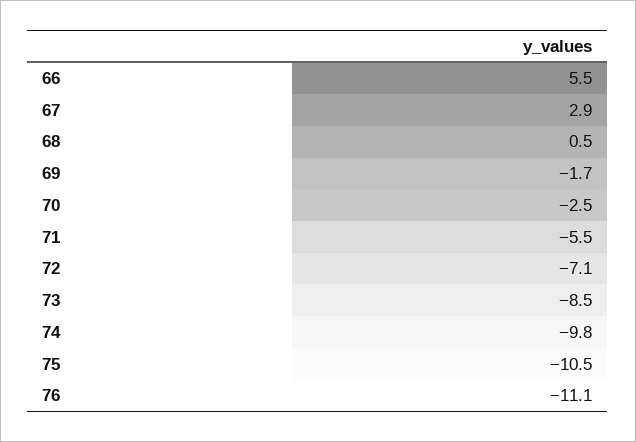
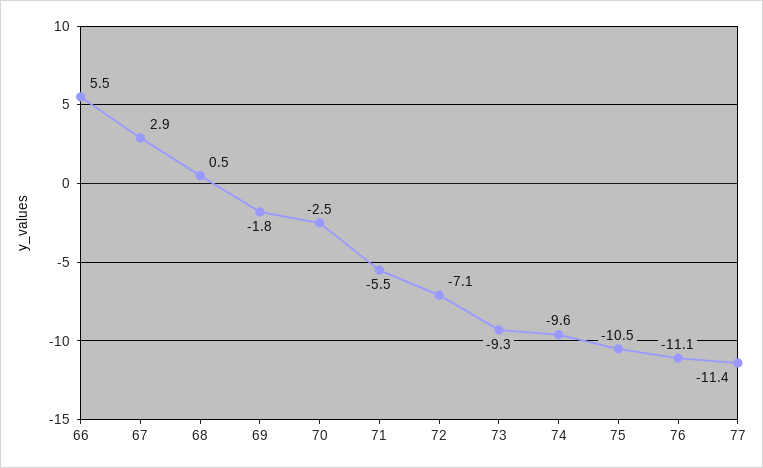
69: -1.7 -> -1.8
73: -8.5 -> -9.3
74: -9.8 -> -9.6
77: none -> -11.4

